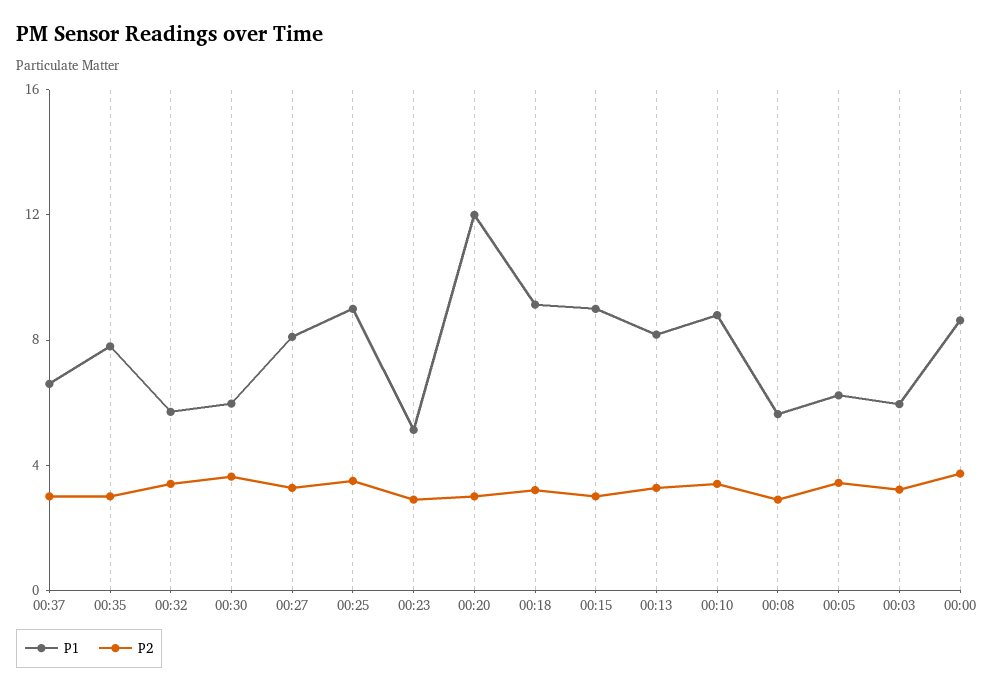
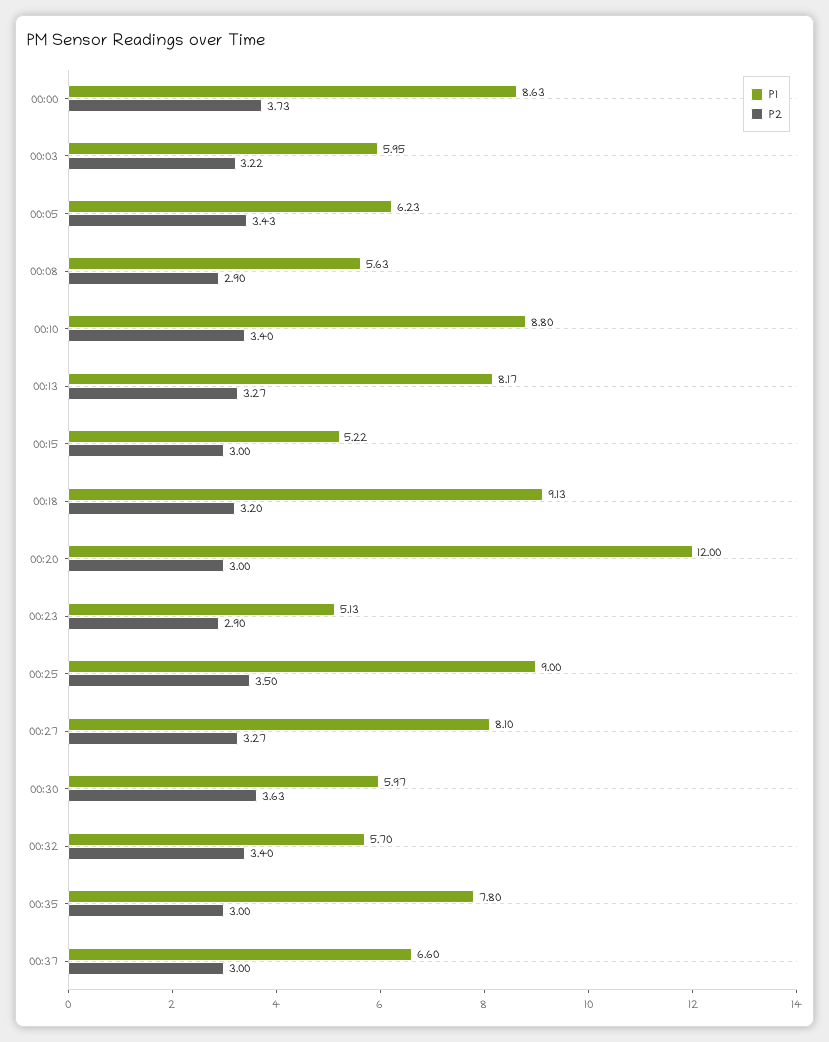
P1, 00:15: 9 -> 5.22

